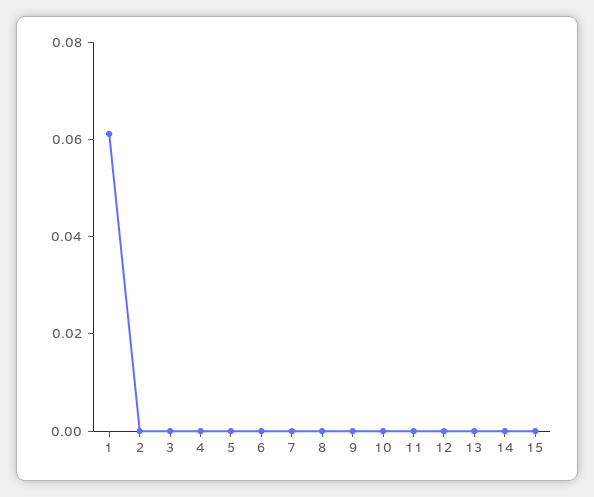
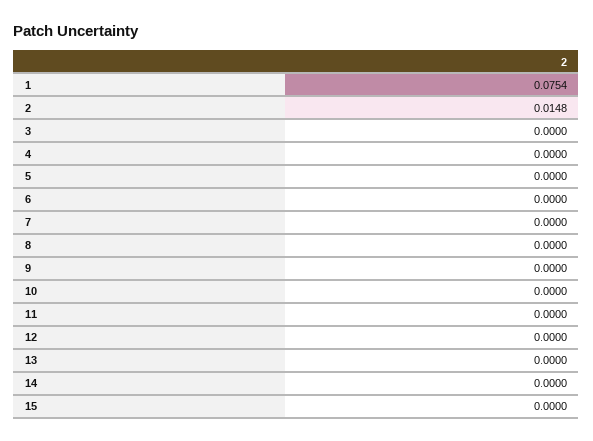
1: 0.06 -> 0.0754
2: 0 -> 0.0148

